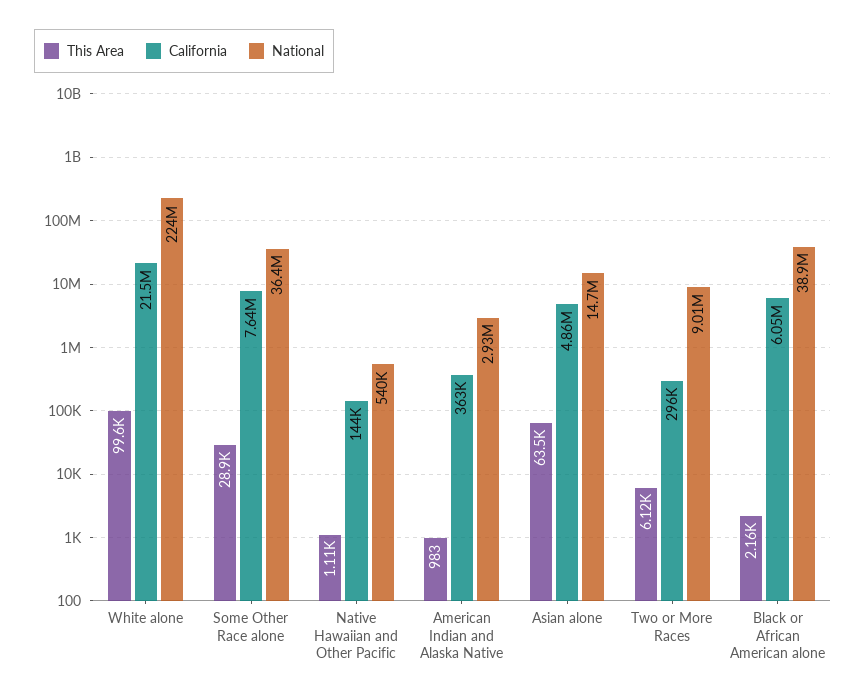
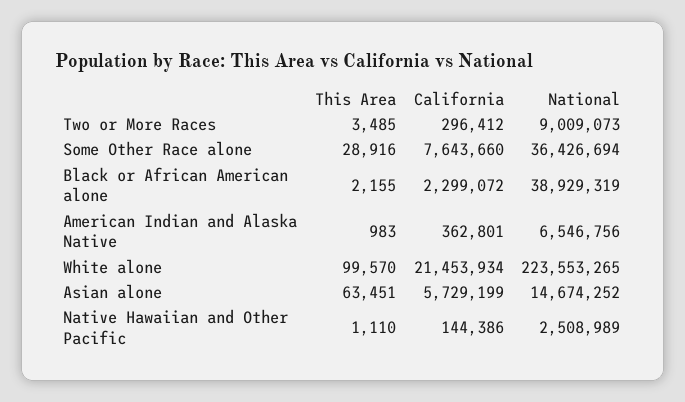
National, Native Hawaiian and Other Pacific: 540000 -> 2508989
National, American Indian and Alaska Native: 2930000 -> 6546756
California, Asian alone: 4860000 -> 5729199
This Area, Two or More Races: 6120 -> 3485
California, Black or African American alone: 6050000 -> 2299072

